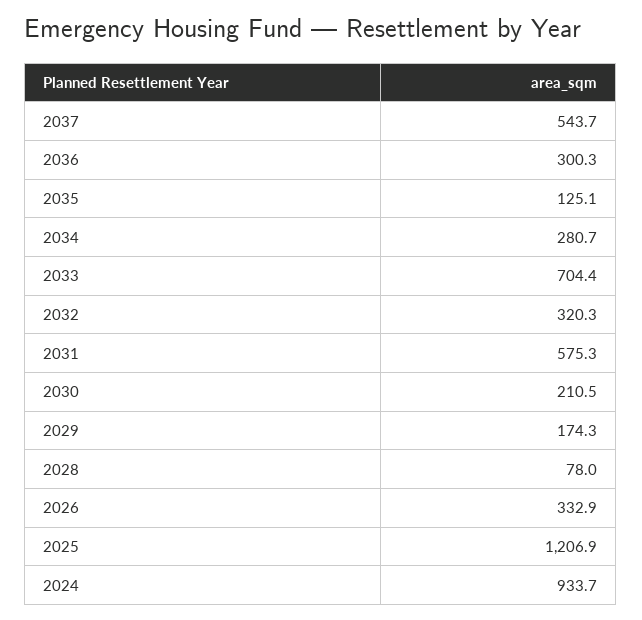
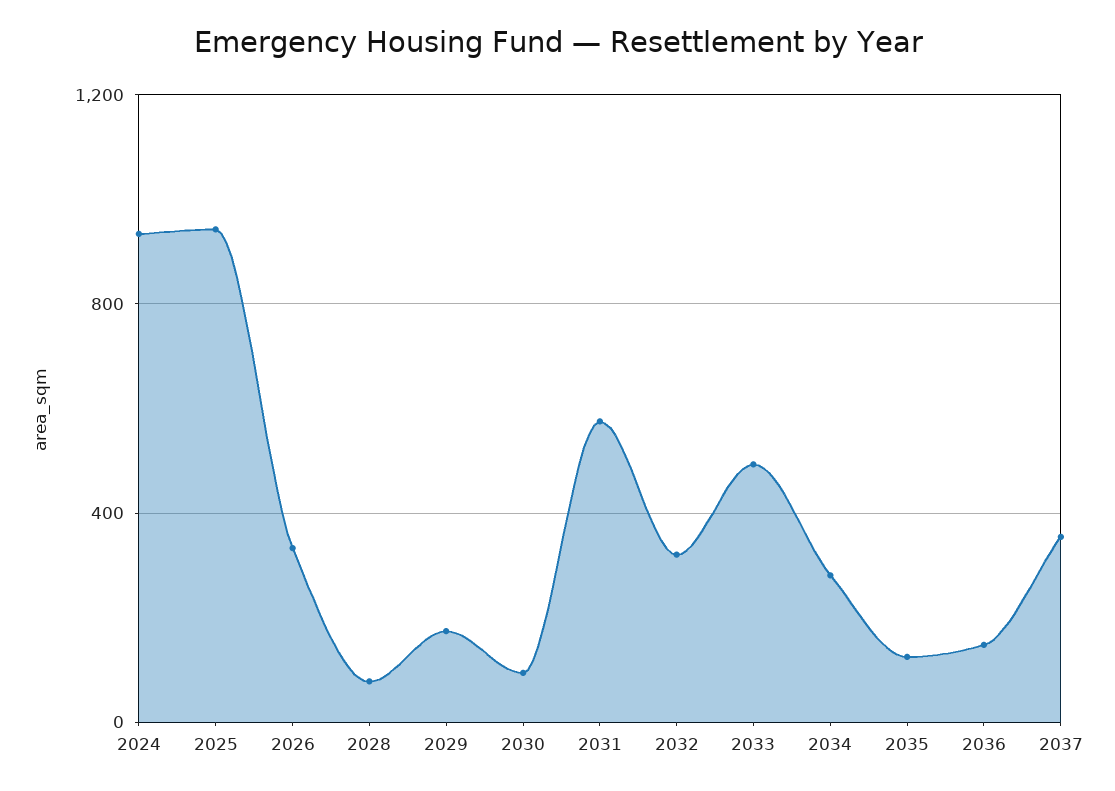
2037: 543.7 -> 350
2036: 300.3 -> 150
2033: 704.4 -> 500
2030: 210.5 -> 100
2025: 1206.9 -> 950

